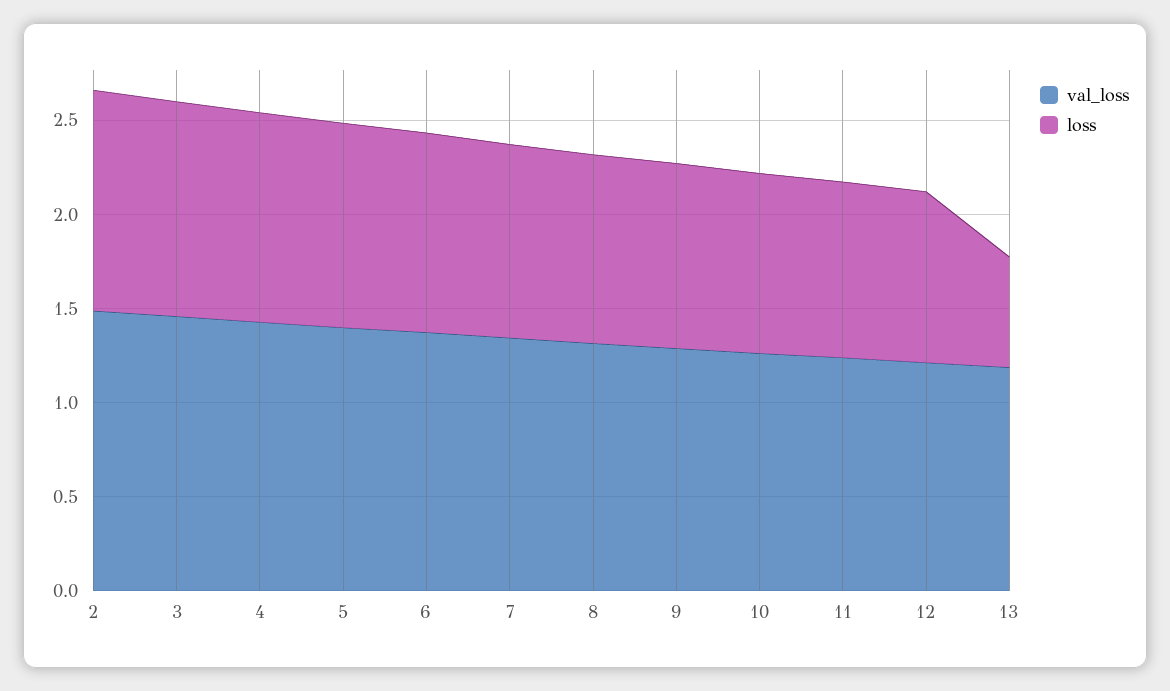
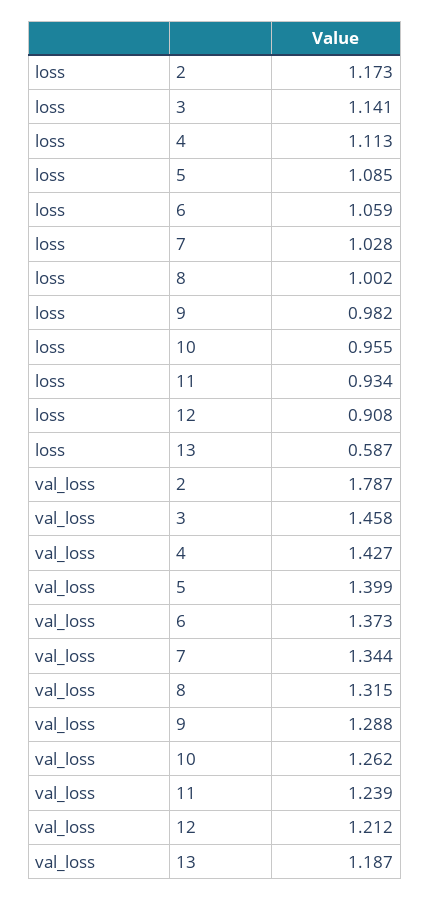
val_loss, 2: 1.5 -> 1.787

